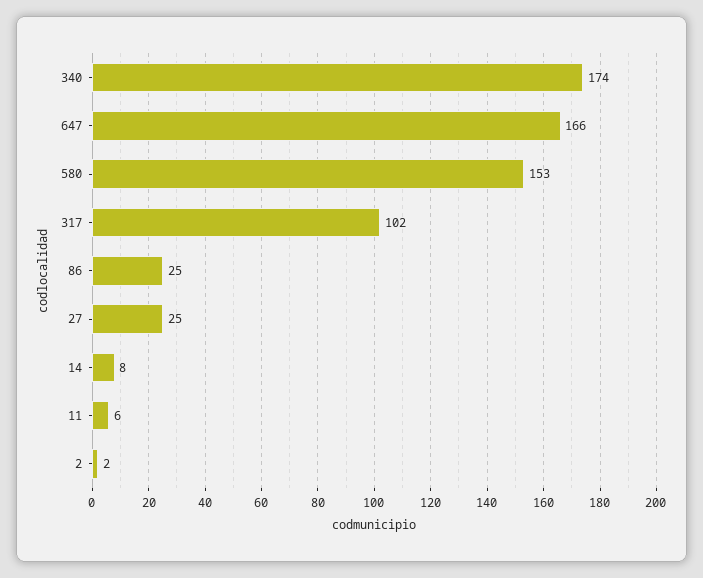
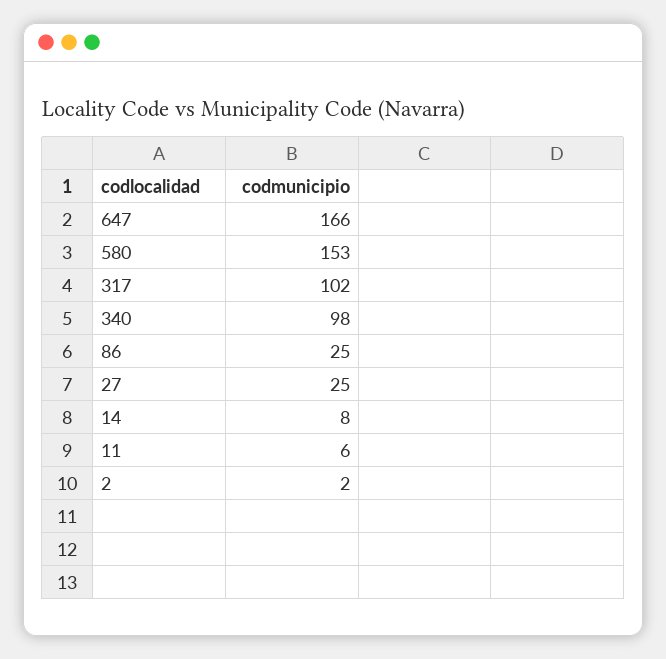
340: 174 -> 98

